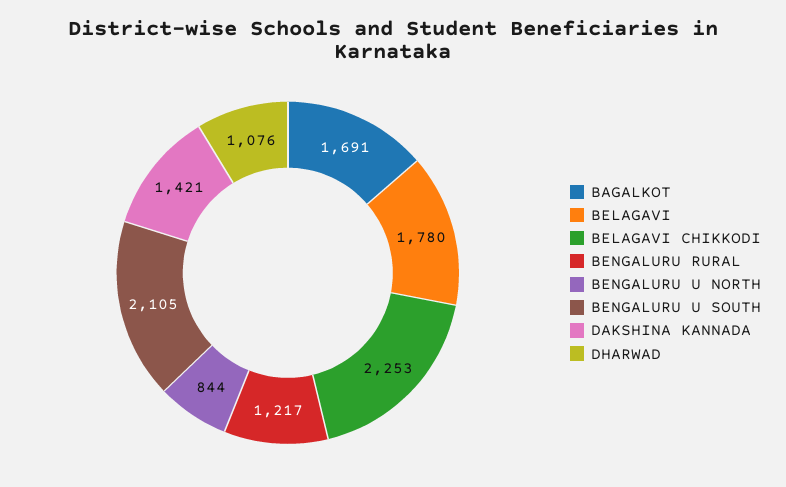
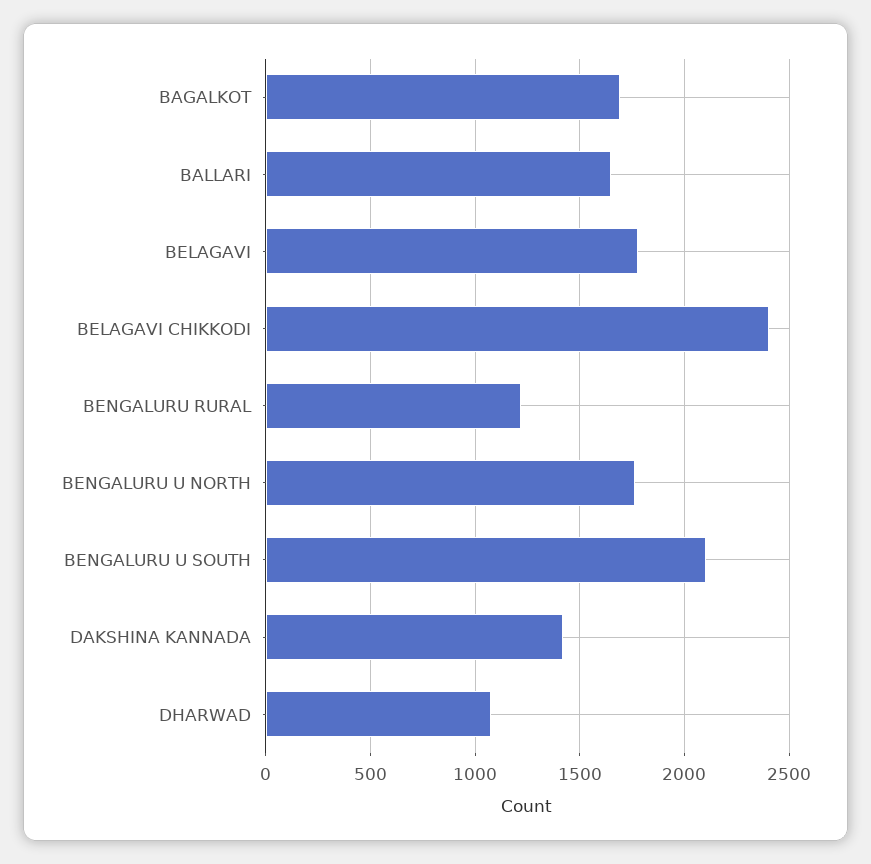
BELAGAVI CHIKKODI: 2253 -> 2400
BENGALURU U NORTH: 844 -> 1750
BALLARI: none -> 1650

